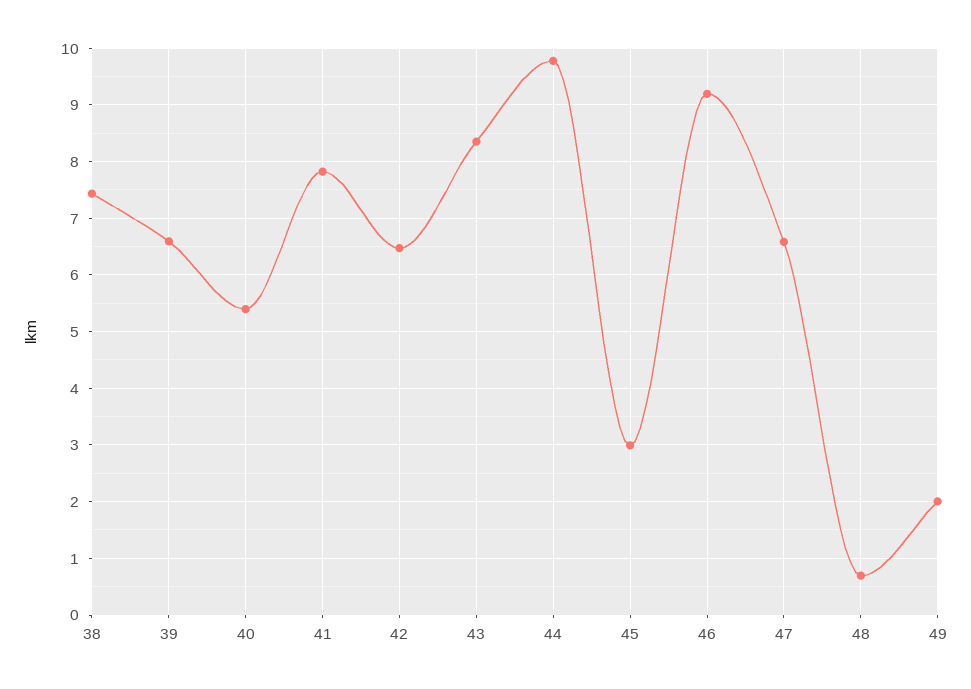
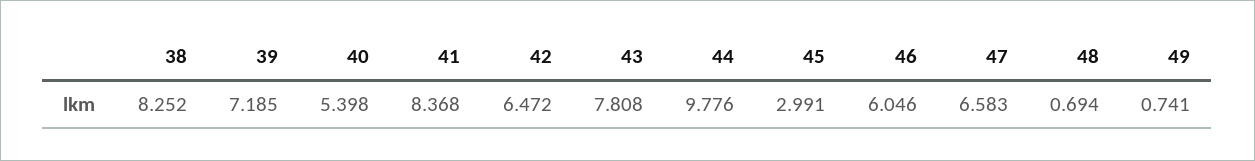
38: 7.4 -> 8.252
39: 6.6 -> 7.185
41: 7.8 -> 8.368
43: 8.4 -> 7.808
46: 9.2 -> 6.046
49: 2 -> 0.741

